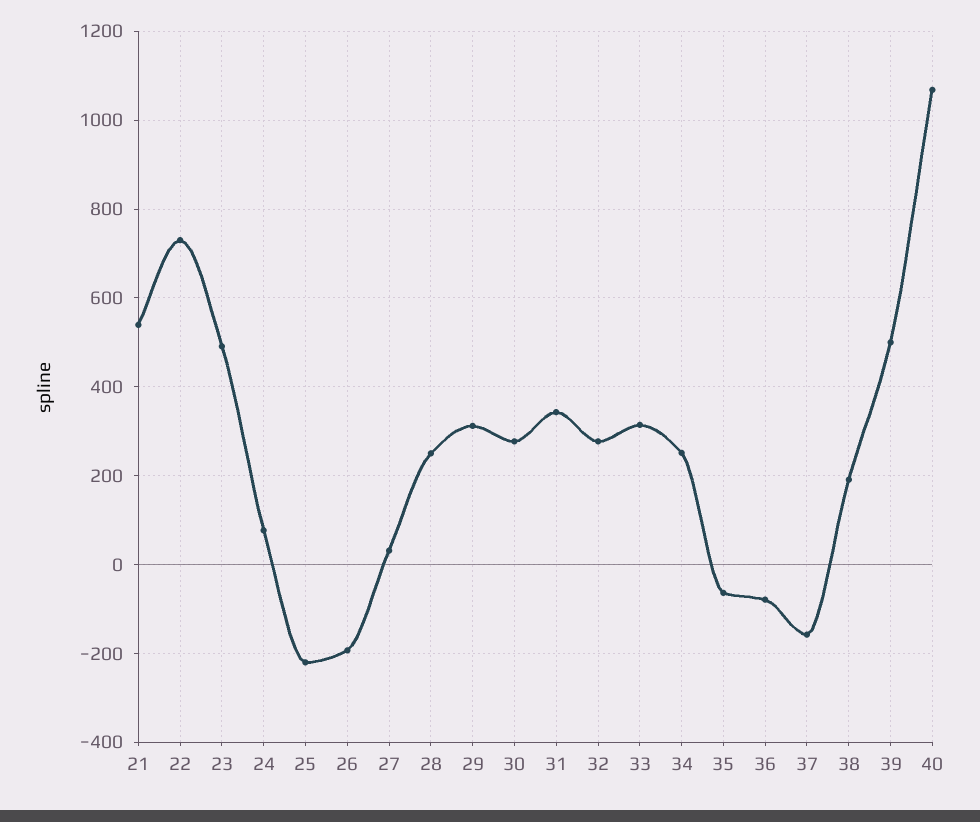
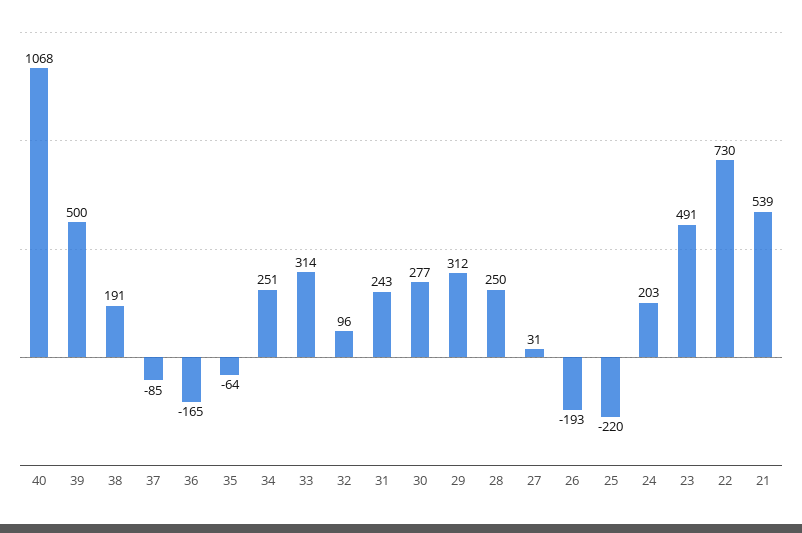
24: 80 -> 203
31: 340 -> 243
32: 280 -> 96
36: -80 -> -165
37: -160 -> -85

